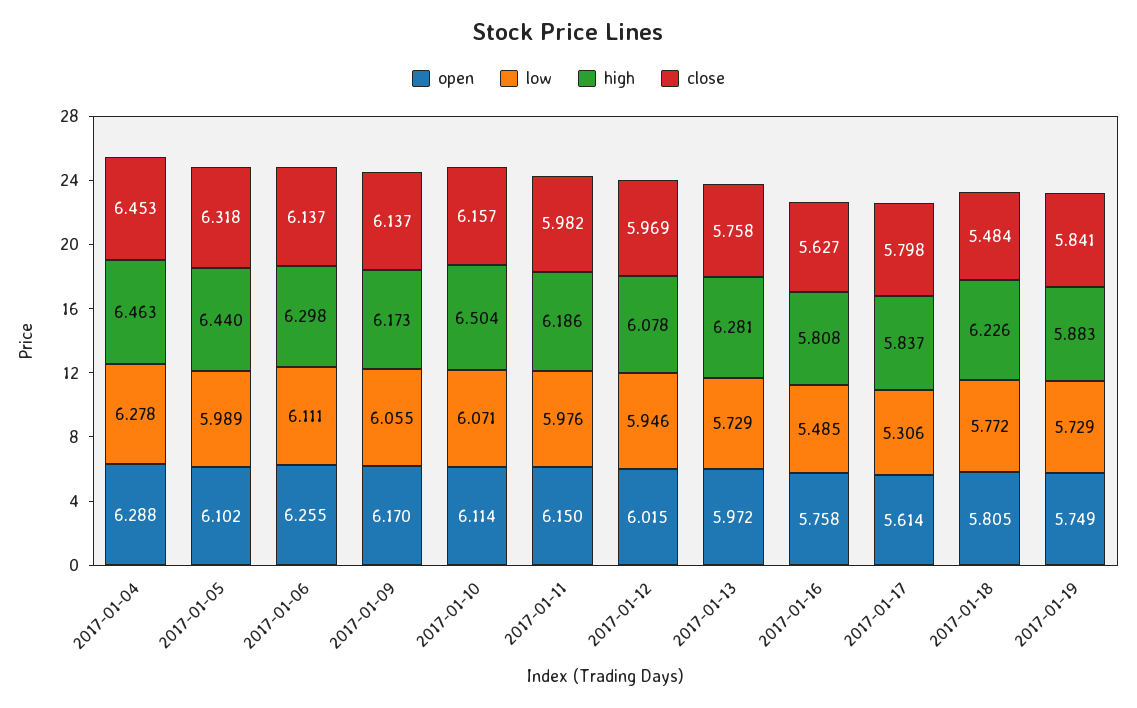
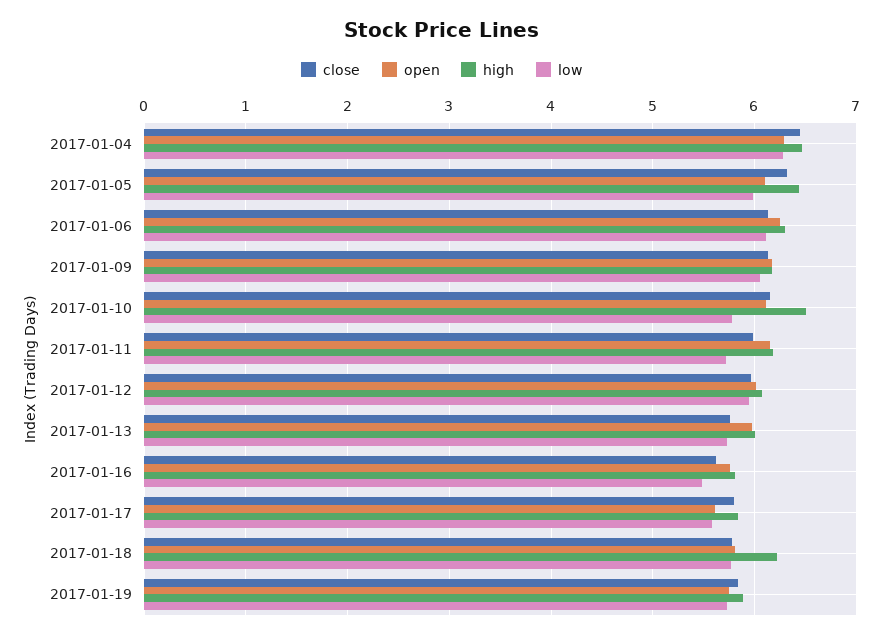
low, 2017-01-10: 6.071 -> 5.8
low, 2017-01-11: 5.976 -> 5.7
high, 2017-01-13: 6.281 -> 6
low, 2017-01-17: 5.306 -> 5.6
close, 2017-01-18: 5.484 -> 5.8

